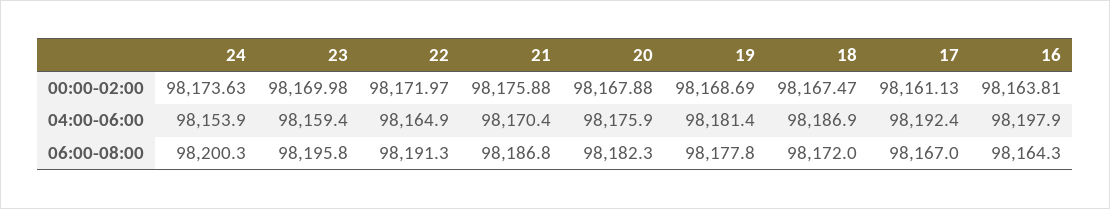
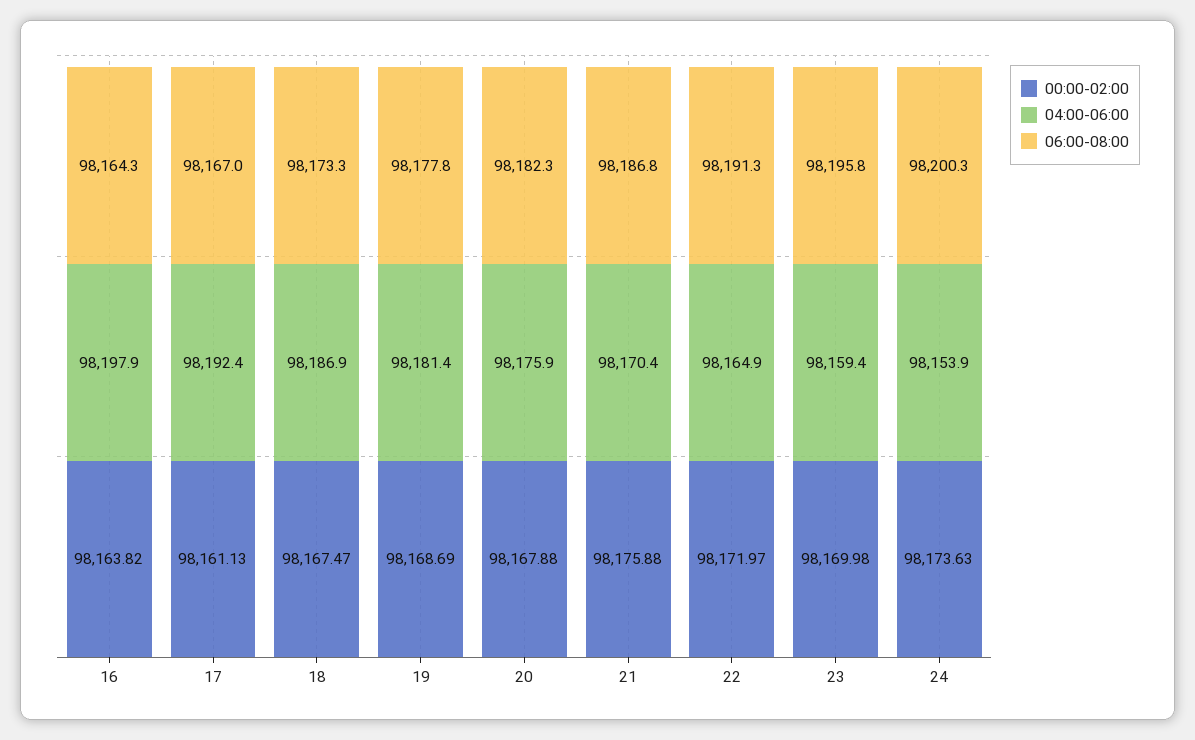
00:00-02:00, 16: 98163.81 -> 98163.82
06:00-08:00, 18: 98172 -> 98173.3

